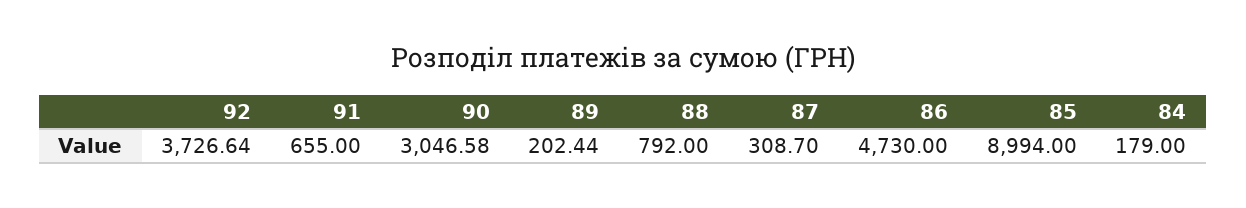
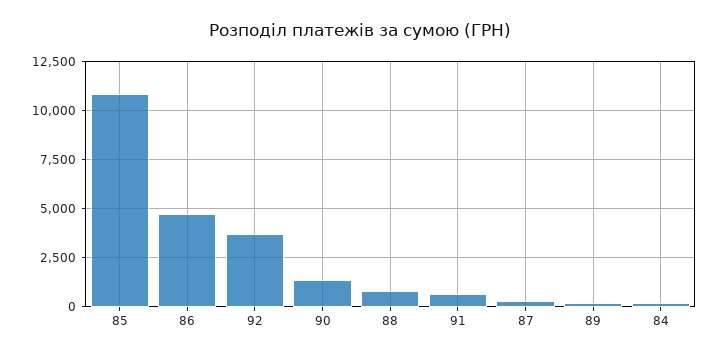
90: 3046.58 -> 1500
85: 8994 -> 11000

